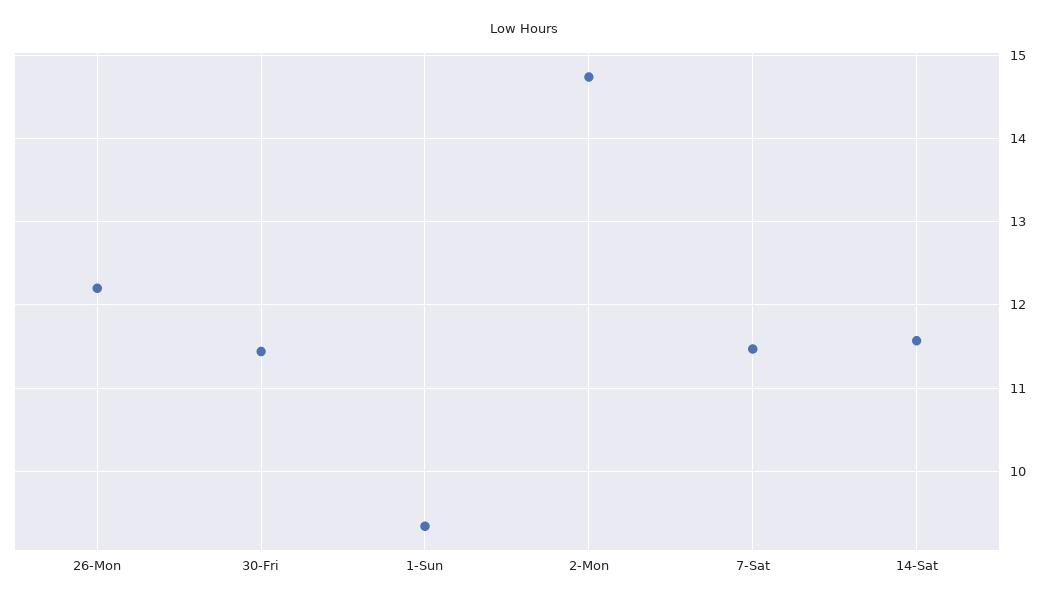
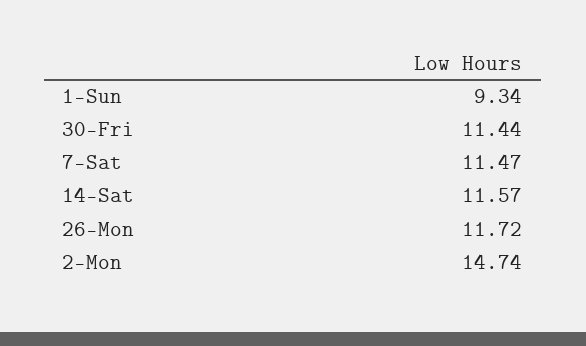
26-Mon: 12.2 -> 11.72

